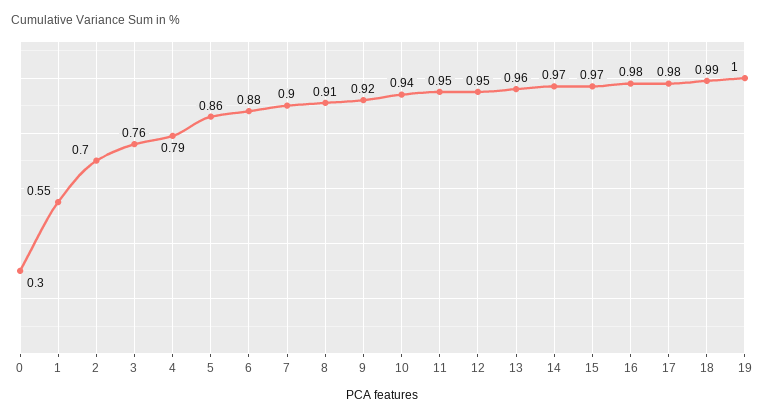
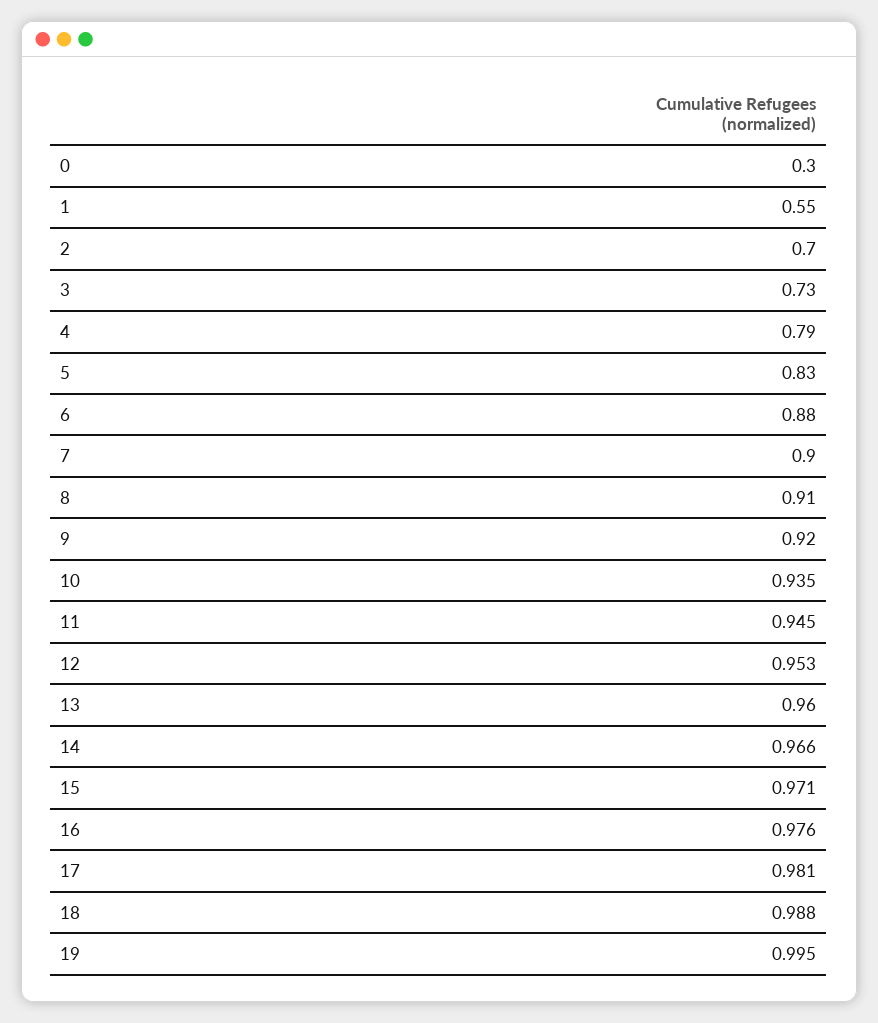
3: 0.76 -> 0.73
5: 0.86 -> 0.83

